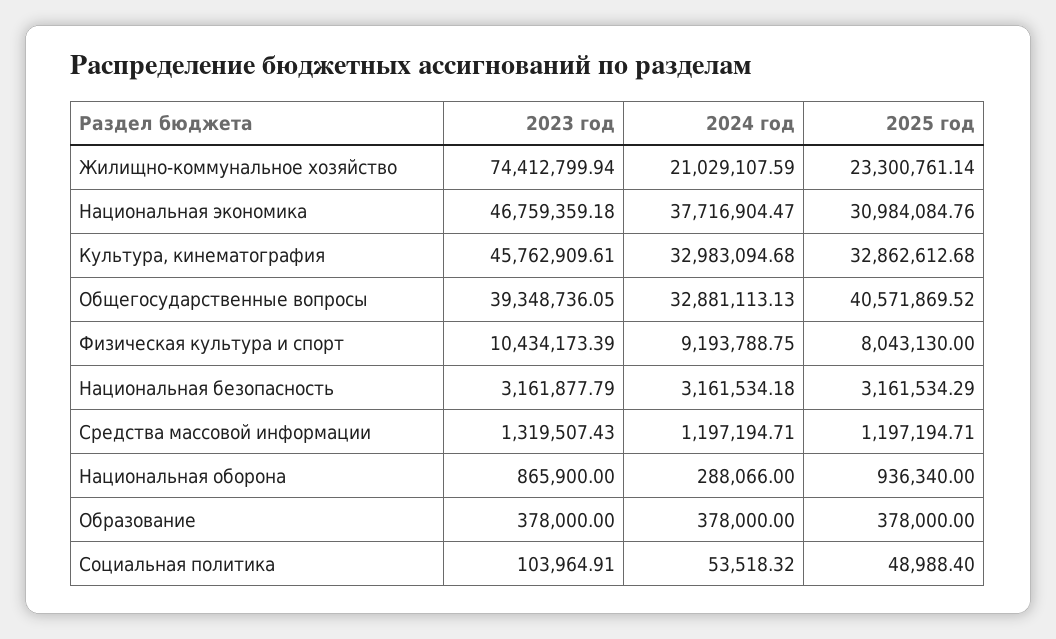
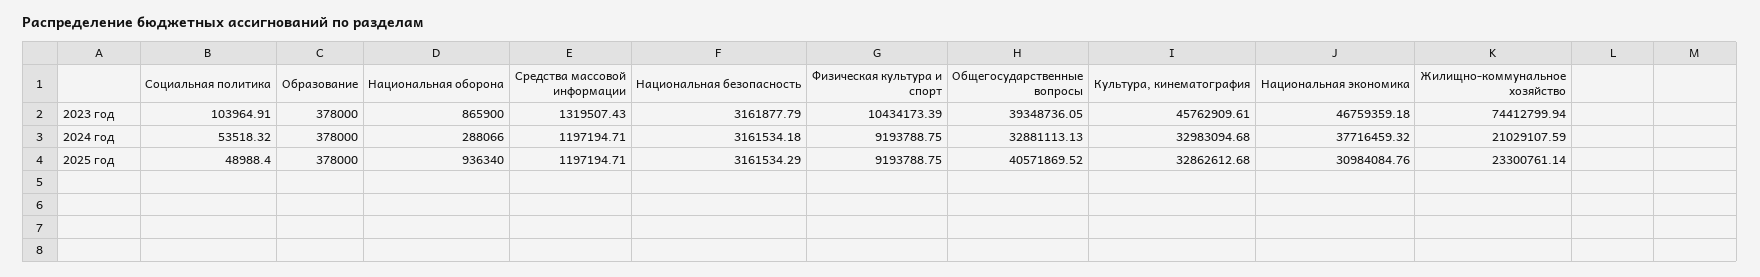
2024 год, Национальная экономика: 37716904.47 -> 37716459.32
2025 год, Физическая культура и спорт: 8043130 -> 9193788.75

